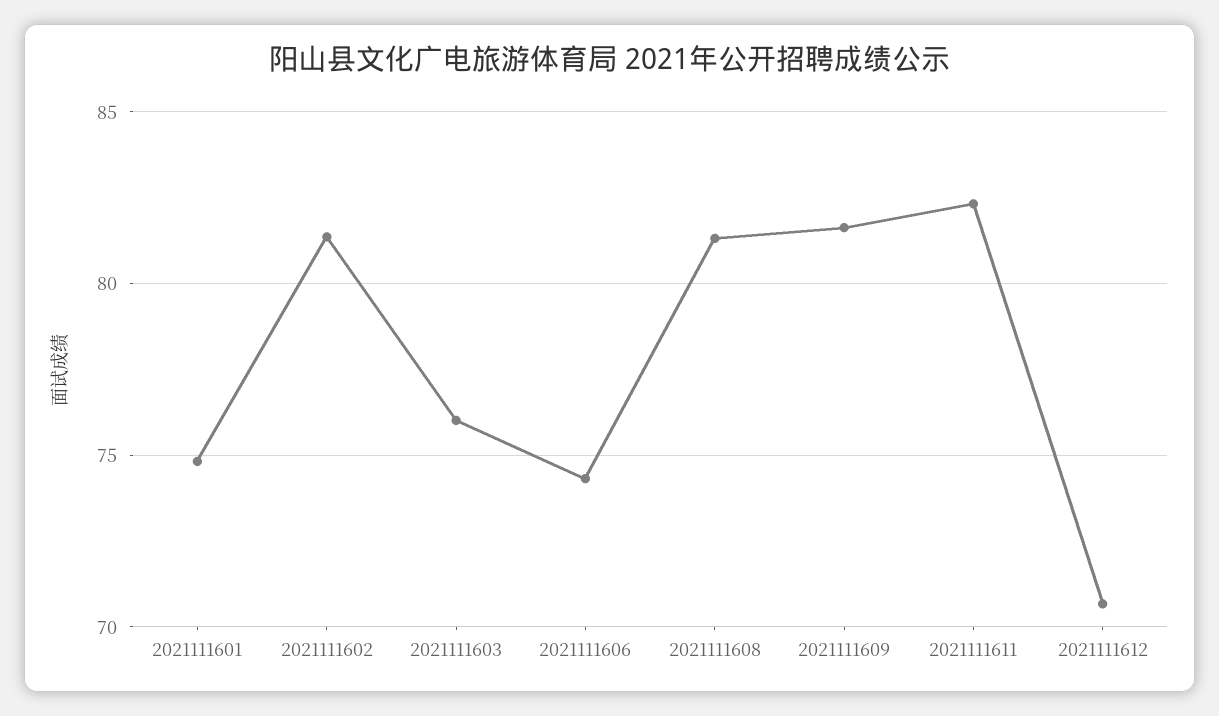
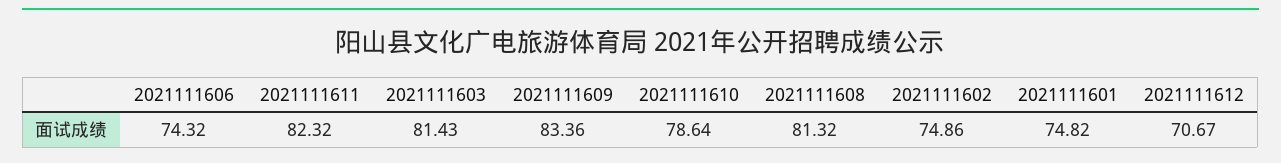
2021111602: 81.5 -> 74.86
2021111603: 76 -> 81.43
2021111609: 81.5 -> 83.36
2021111610: none -> 78.64

